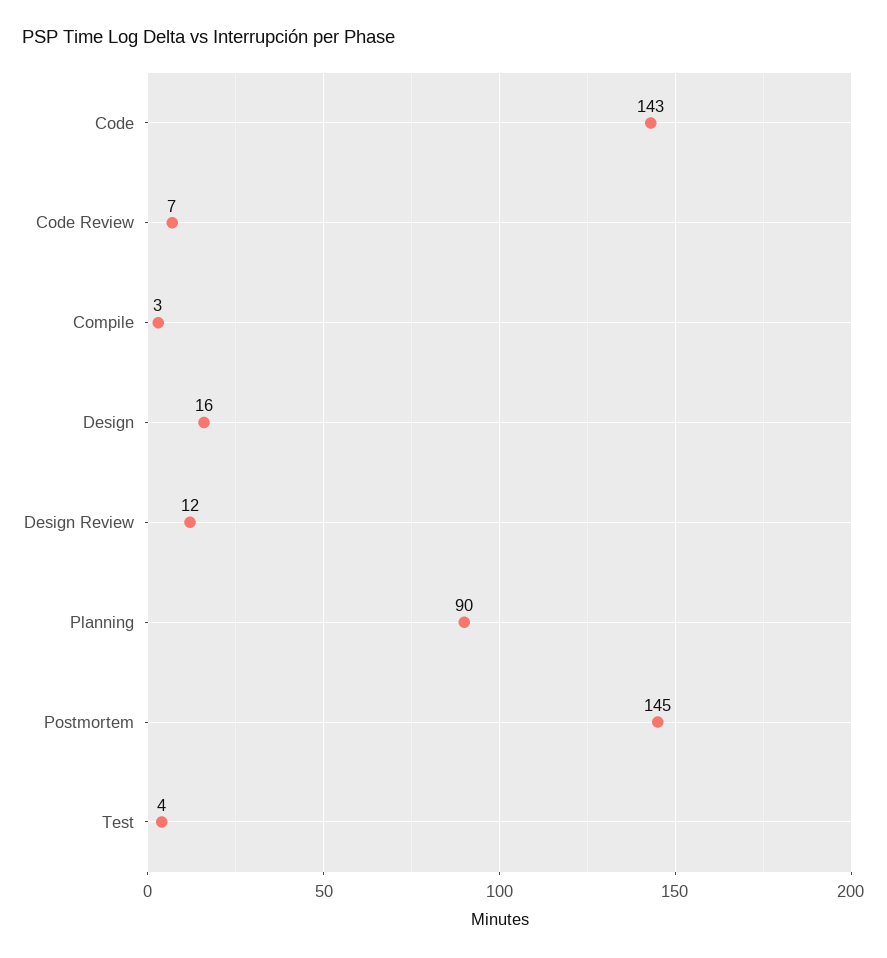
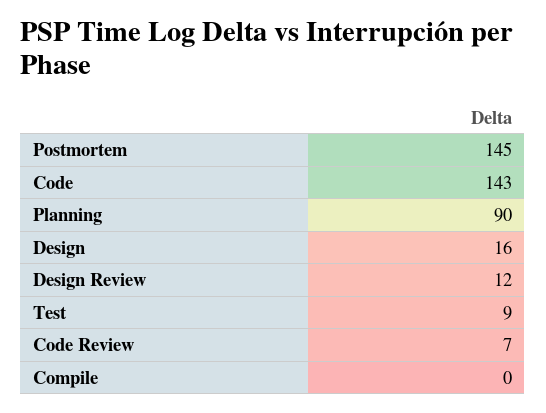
Compile: 3 -> 0
Test: 4 -> 9

